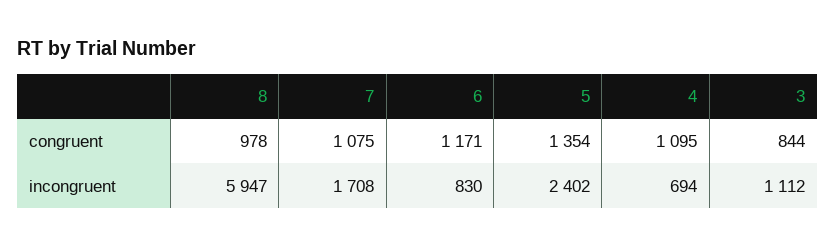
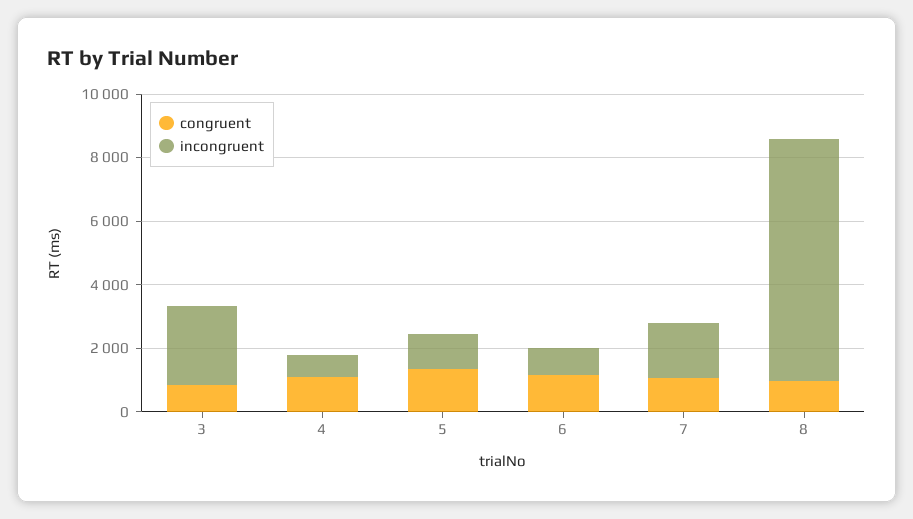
incongruent, 8: 5947 -> 7500
incongruent, 5: 2402 -> 1000
incongruent, 3: 1112 -> 2500

